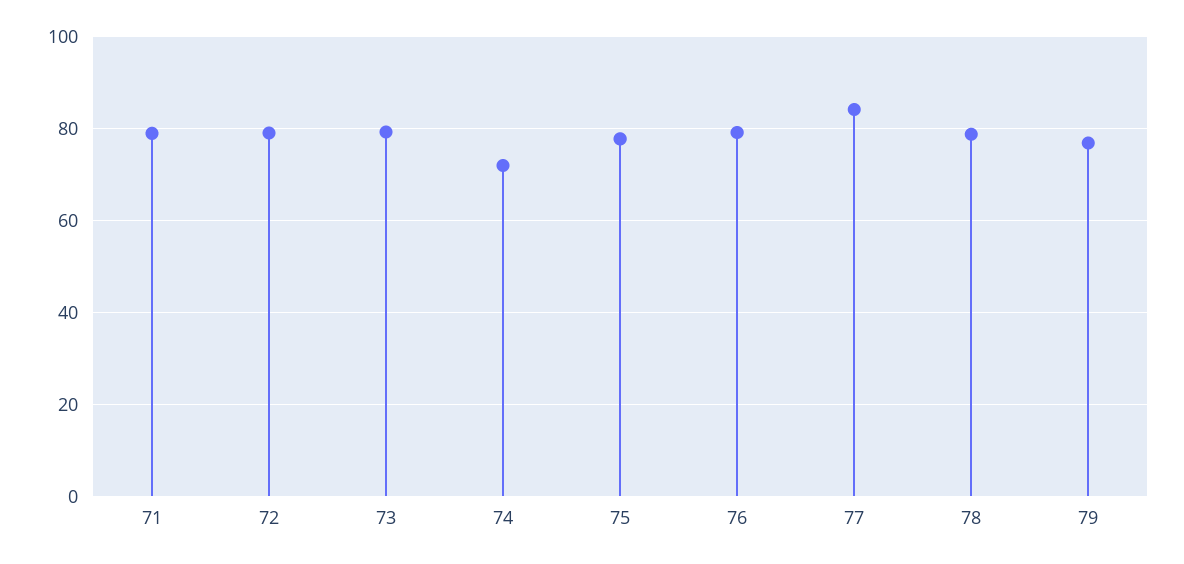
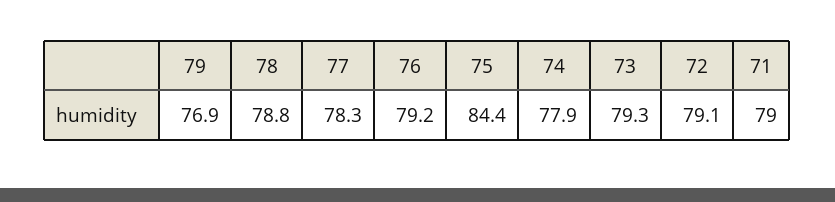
74: 72 -> 77.9
75: 78 -> 84.4
77: 84 -> 78.3

